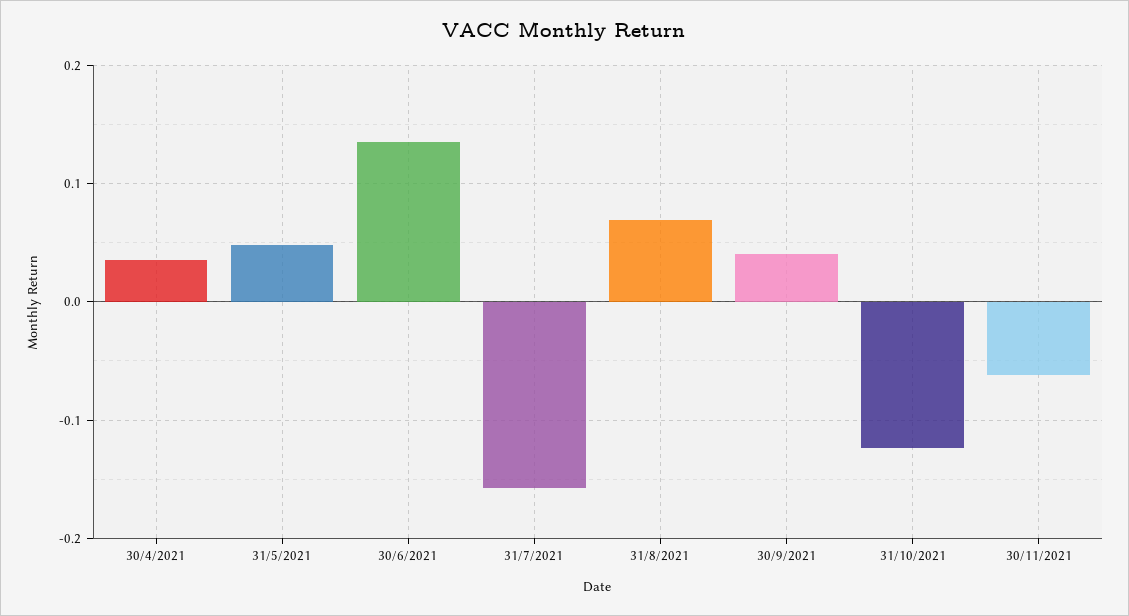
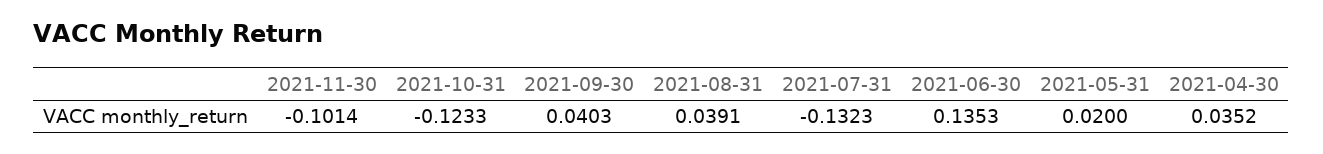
31/5/2021: 0.05 -> 0.02
31/7/2021: -0.16 -> -0.1323
31/8/2021: 0.07 -> 0.0391
30/11/2021: -0.06 -> -0.1014

